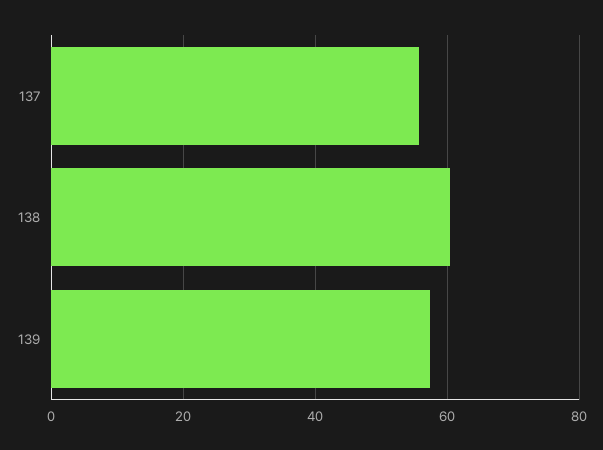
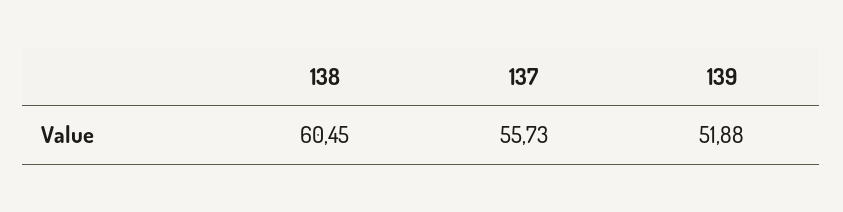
139: 58 -> 51.88

